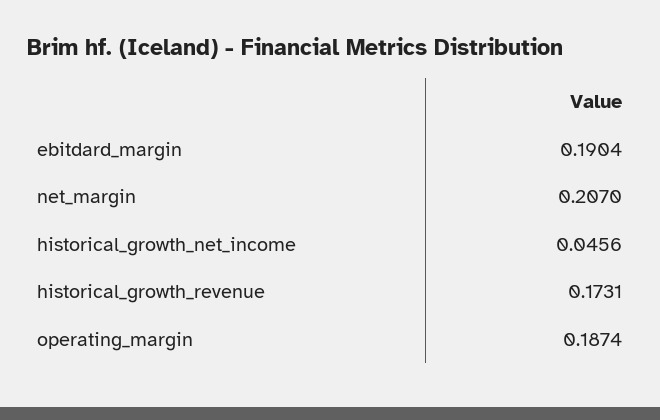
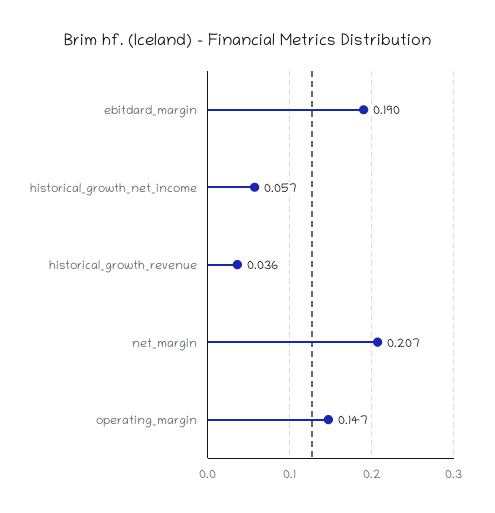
historical_growth_net_income: 0.0456 -> 0.057
historical_growth_revenue: 0.1731 -> 0.036
operating_margin: 0.1874 -> 0.147

